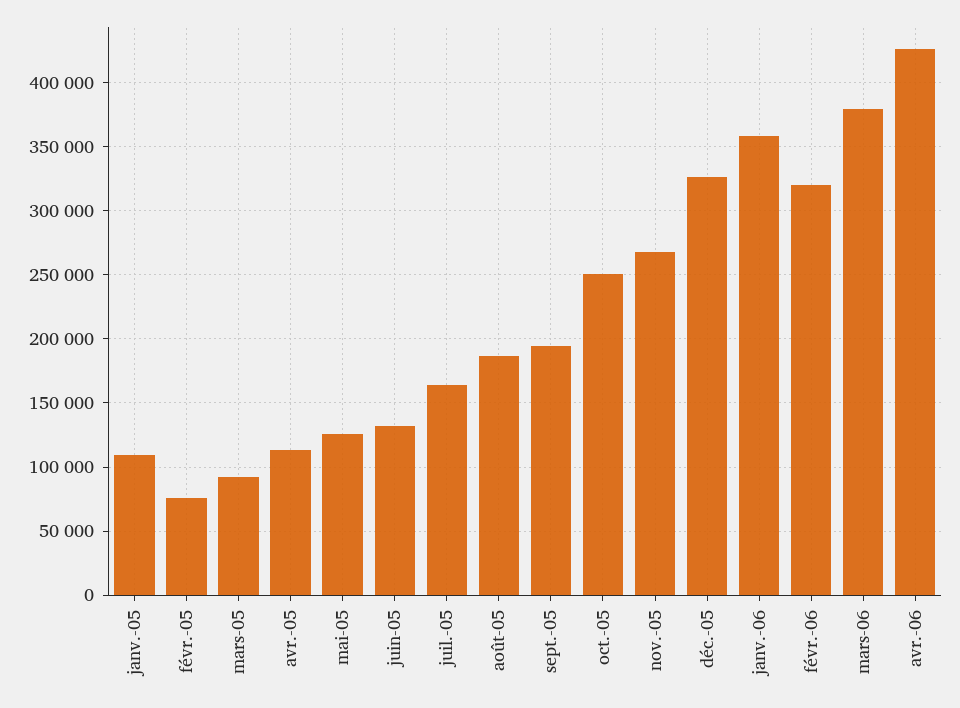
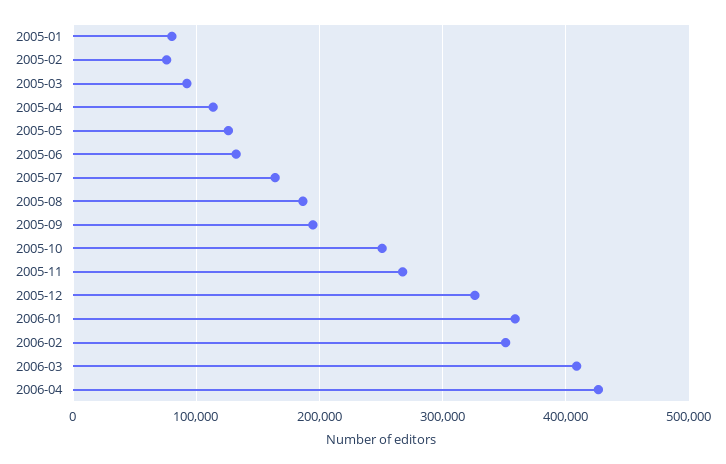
janv.-05: 110000 -> 80000
févr.-06: 320000 -> 350000
mars-06: 380000 -> 410000

